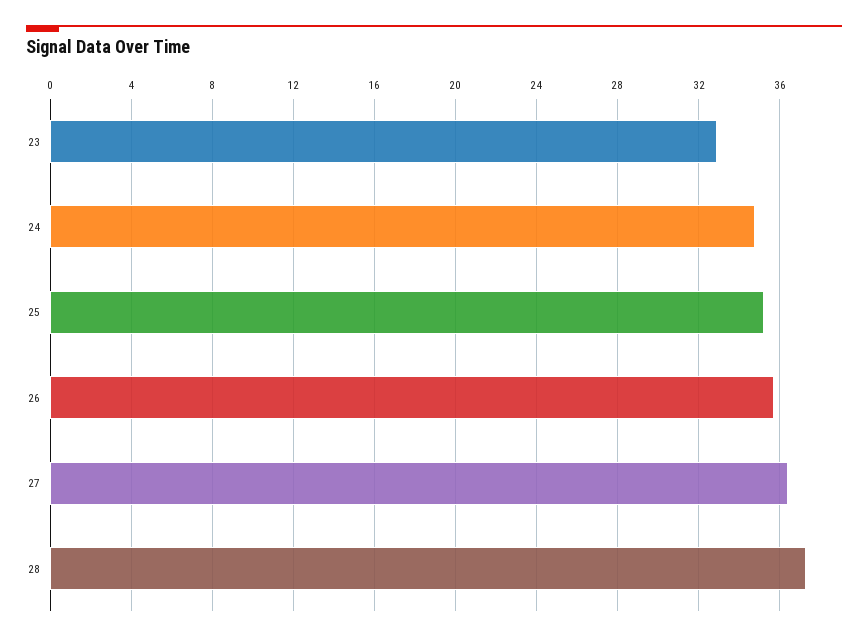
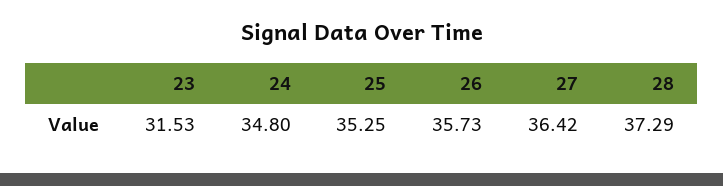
23: 33 -> 31.53

